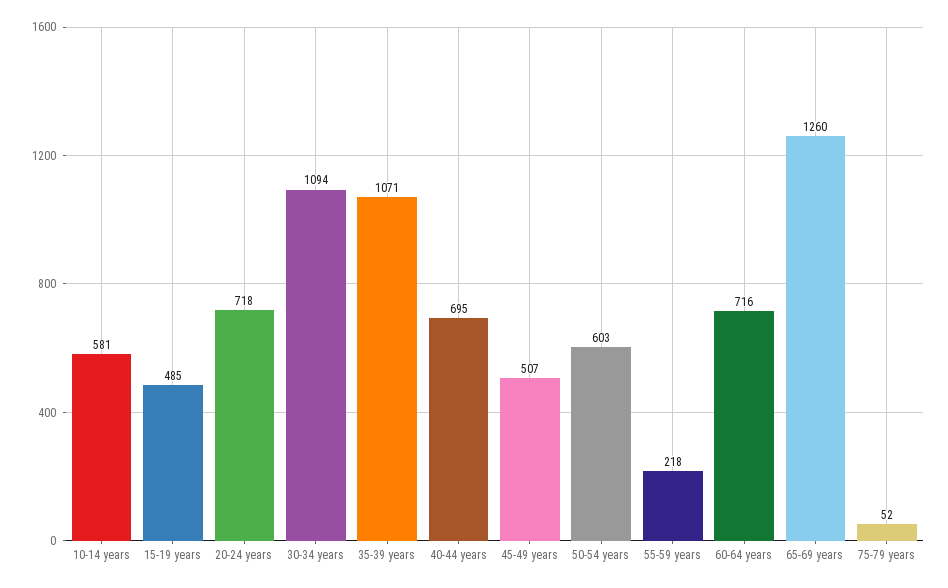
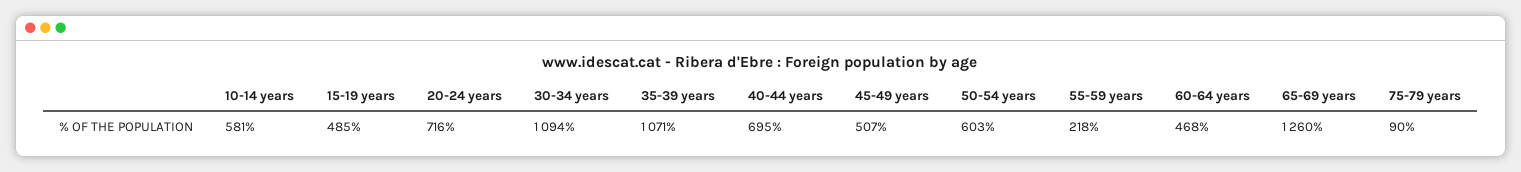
20-24 years: 718 -> 716
60-64 years: 716 -> 468
75-79 years: 52 -> 90

